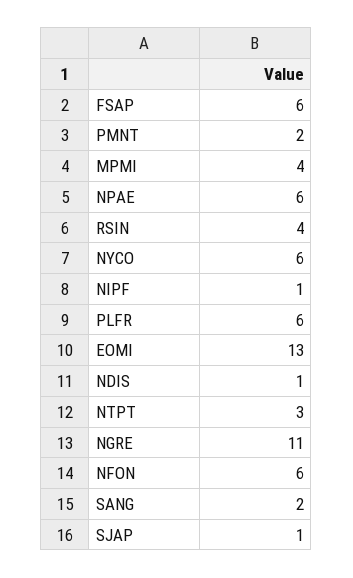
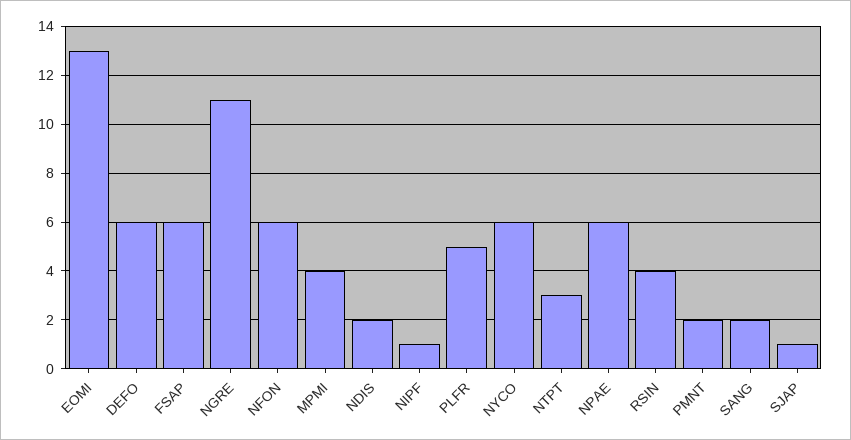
PLFR: 6 -> 5
NDIS: 1 -> 2
DEFO: none -> 6

